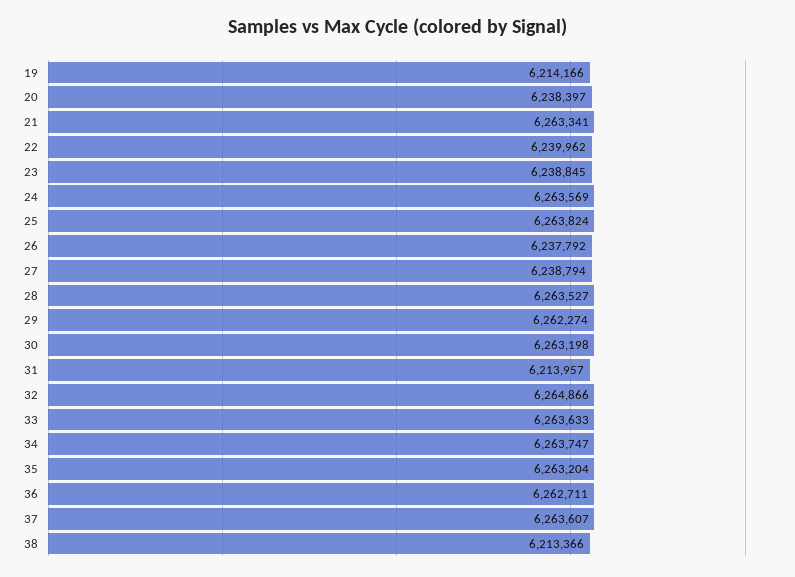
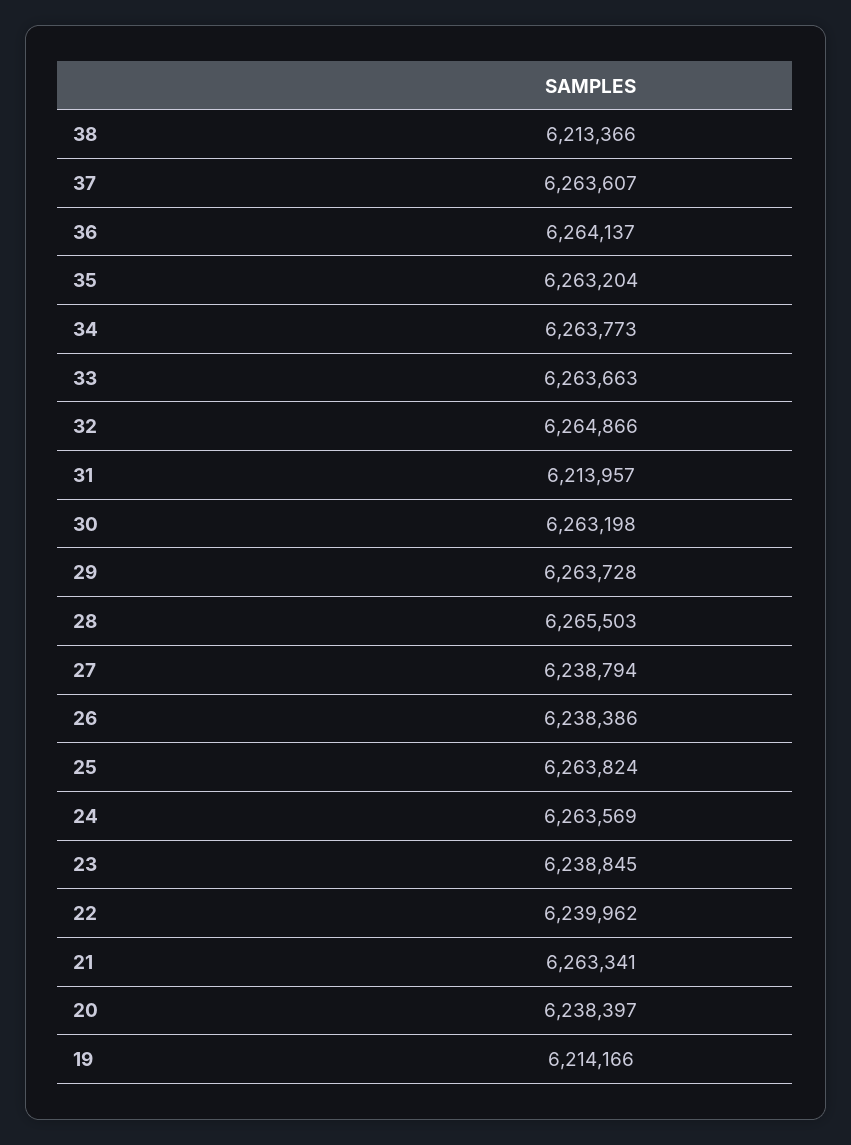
26: 6237792 -> 6238386
28: 6263527 -> 6265503
29: 6262274 -> 6263728
33: 6263633 -> 6263663
34: 6263747 -> 6263773
36: 6262711 -> 6264137

